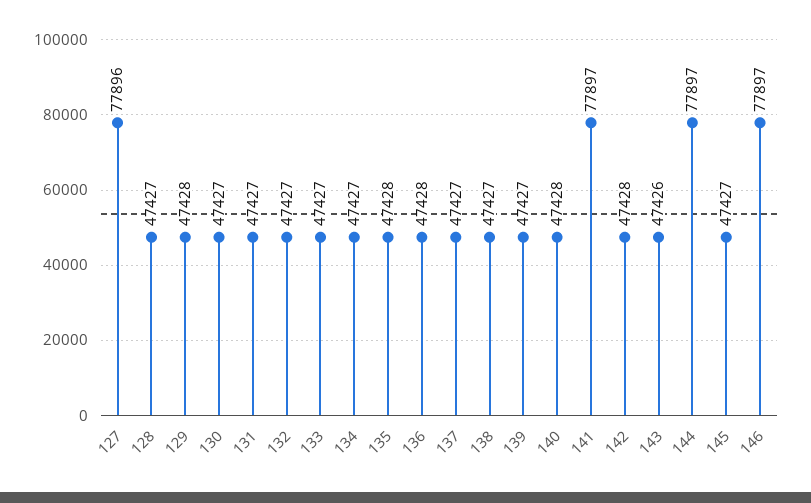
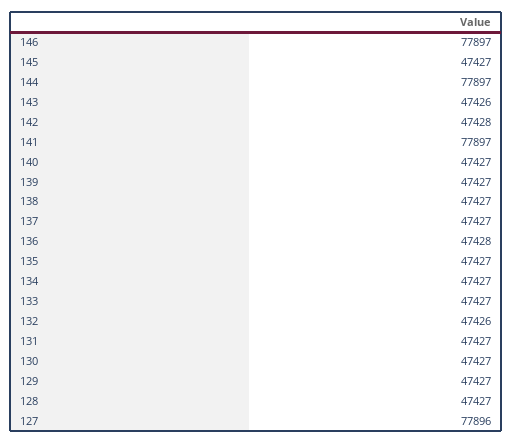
129: 47428 -> 47427
132: 47427 -> 47426
135: 47428 -> 47427
140: 47428 -> 47427

